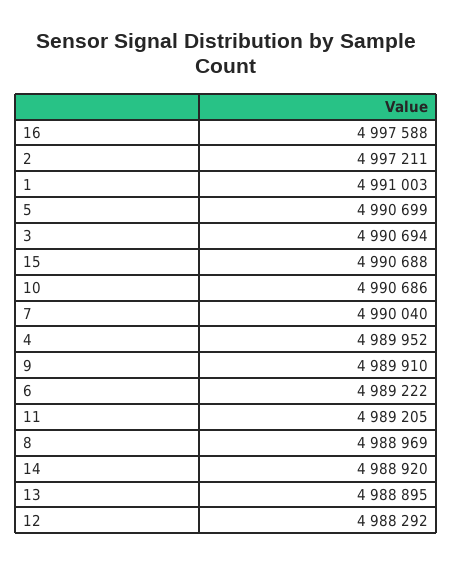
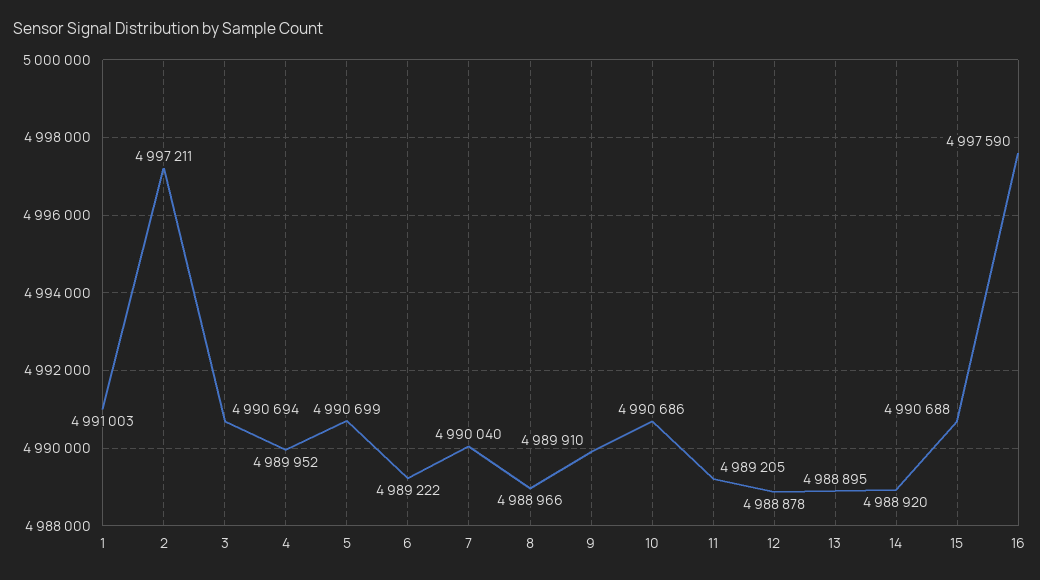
16: 4997588 -> 4997590
8: 4988969 -> 4988966
12: 4988292 -> 4988878

